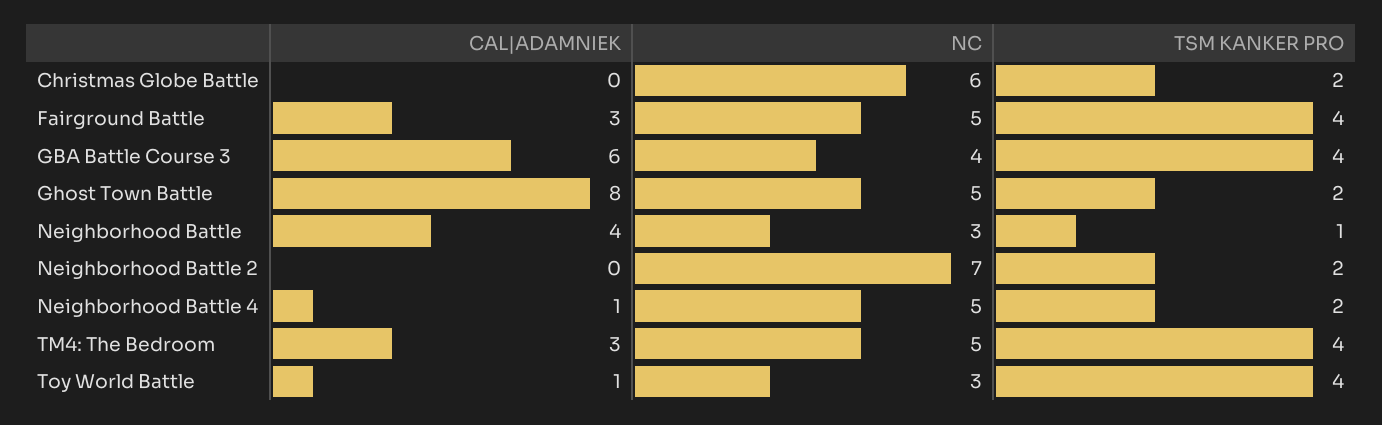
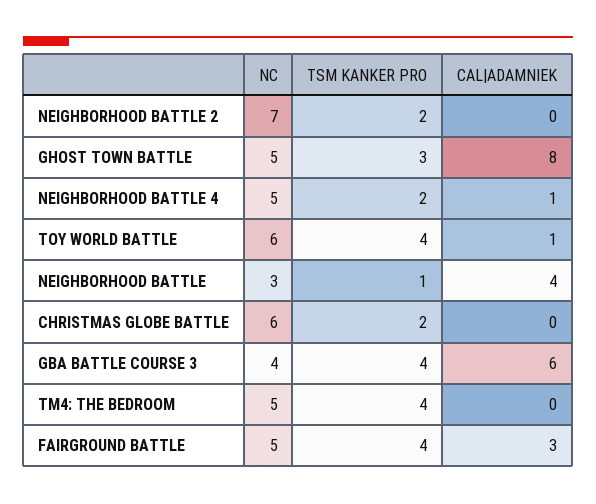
TSM KANKER PRO, Ghost Town Battle: 2 -> 3
CAL|ADAMNIEK, TM4: The Bedroom: 3 -> 0
NC, Toy World Battle: 3 -> 6

